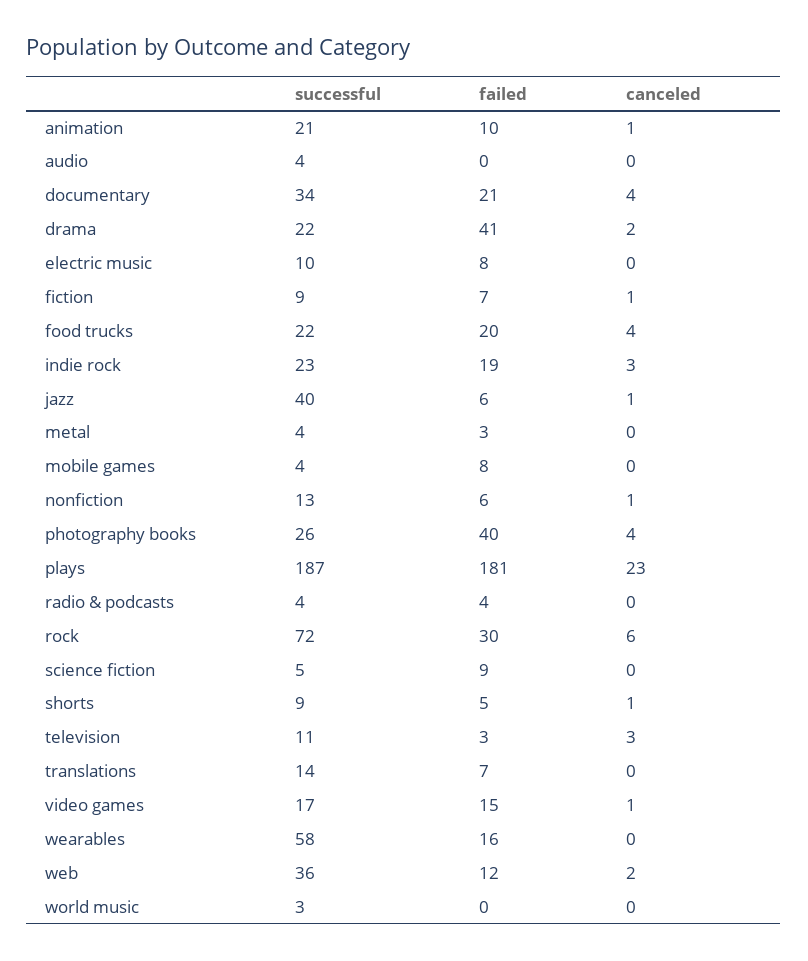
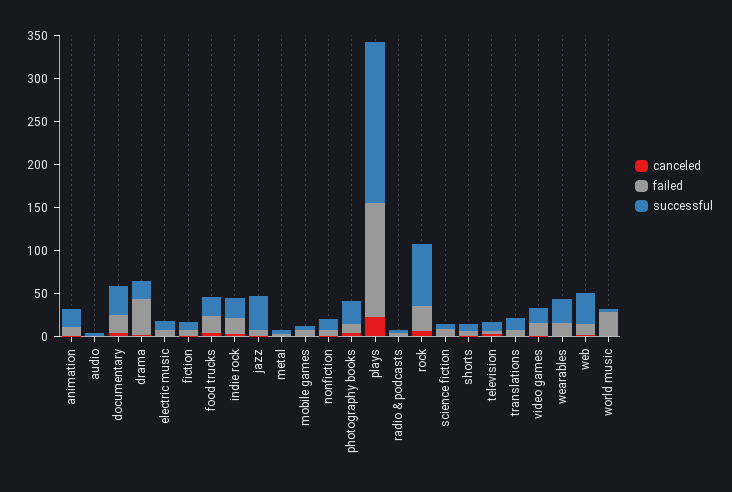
failed, photography books: 40 -> 10
failed, plays: 181 -> 130
successful, wearables: 58 -> 30
failed, world music: 0 -> 30

